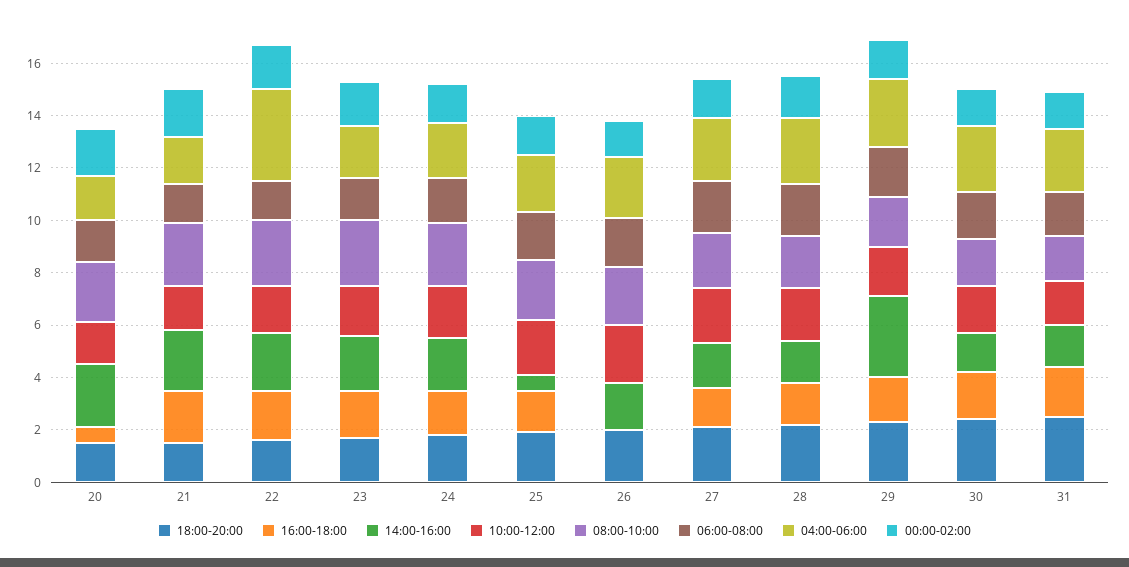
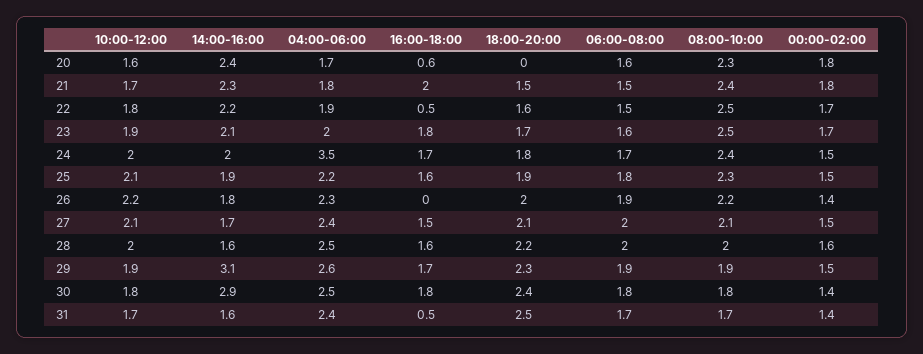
18:00-20:00, 20: 1.5 -> 0
16:00-18:00, 22: 2 -> 0.5
04:00-06:00, 22: 3.5 -> 1.9
04:00-06:00, 24: 2 -> 3.5
14:00-16:00, 25: 0.5 -> 1.9
14:00-16:00, 30: 1.5 -> 2.9
16:00-18:00, 31: 2 -> 0.5

